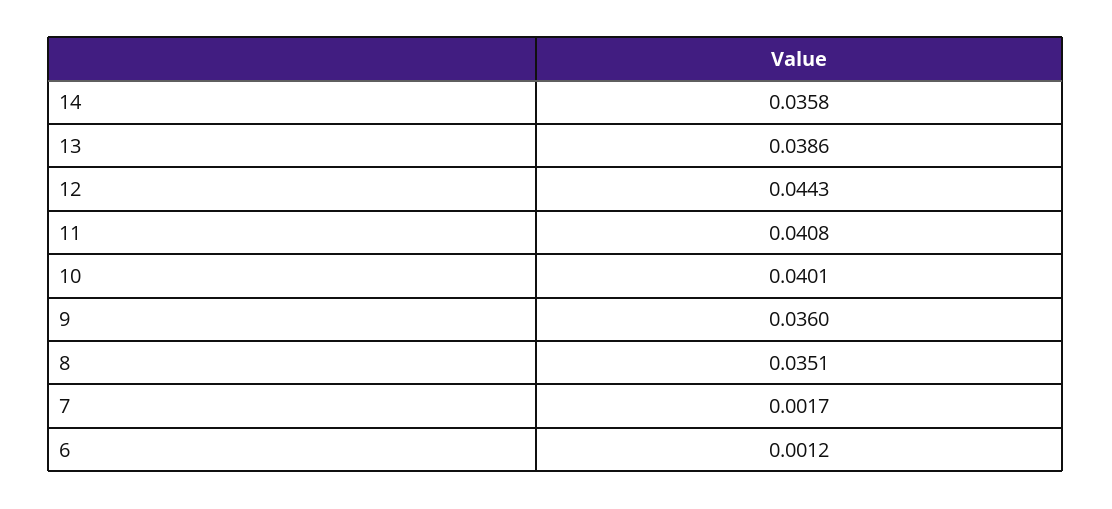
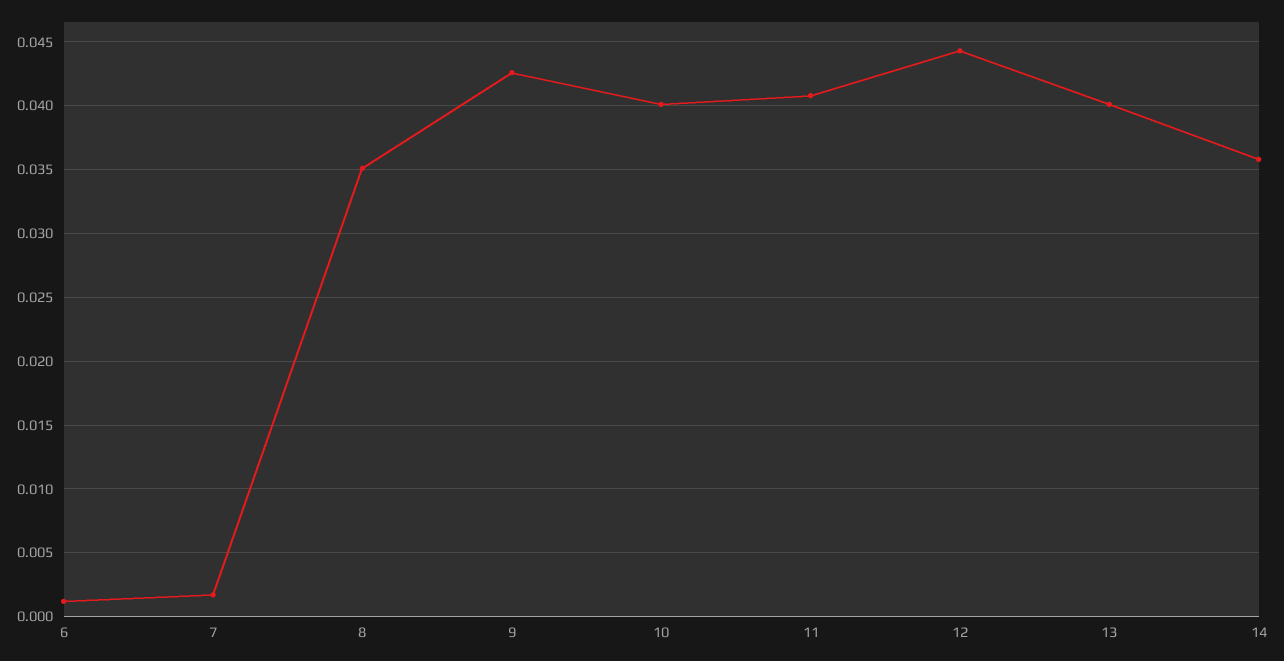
13: 0.0386 -> 0.04
9: 0.036 -> 0.0425

